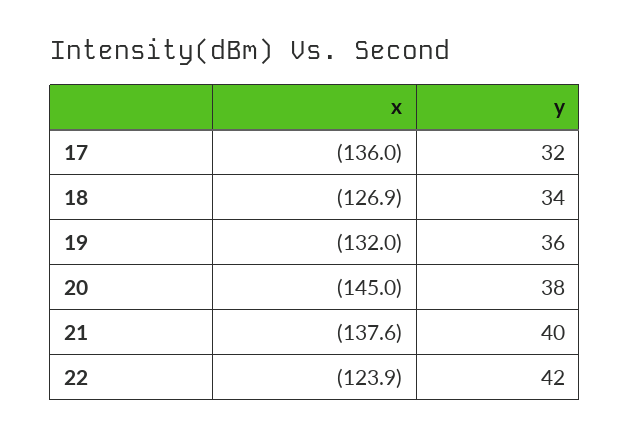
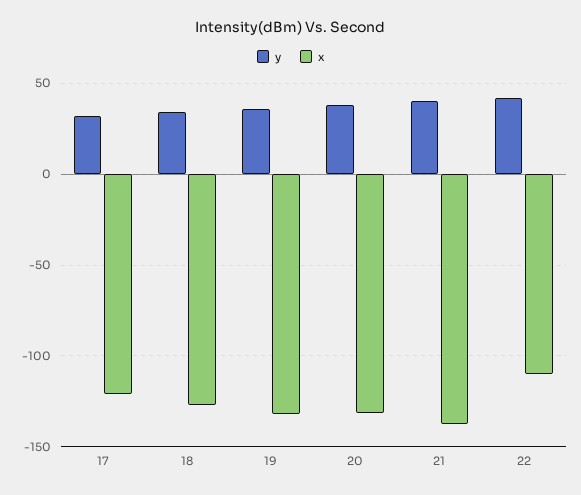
x, 17: -136 -> -120
x, 20: -145 -> -130
x, 22: -123.9 -> -110

